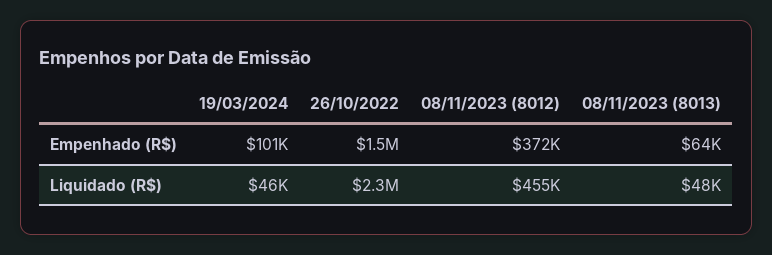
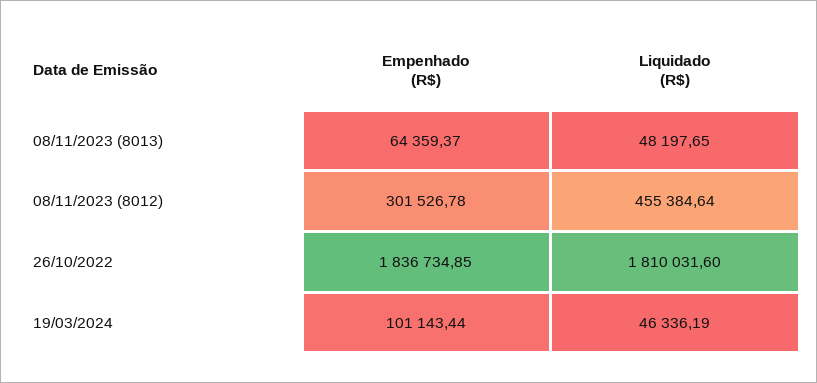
26/10/2022, Empenhado (R$): 1500000 -> 1836734.85
08/11/2023 (8012), Empenhado (R$): 372000 -> 301526.78
26/10/2022, Liquidado (R$): 2300000 -> 1810031.6

